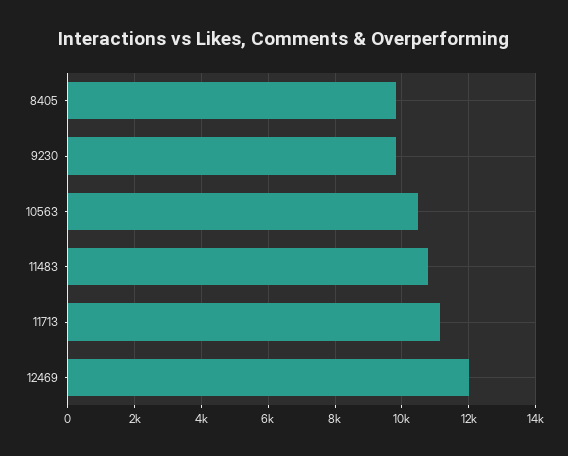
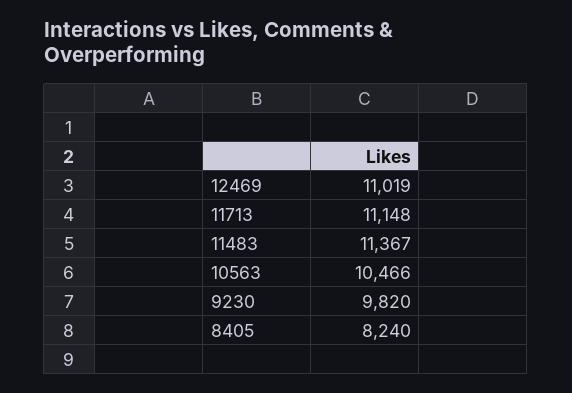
8405: 9800 -> 8240
11483: 10800 -> 11367
12469: 12000 -> 11019

